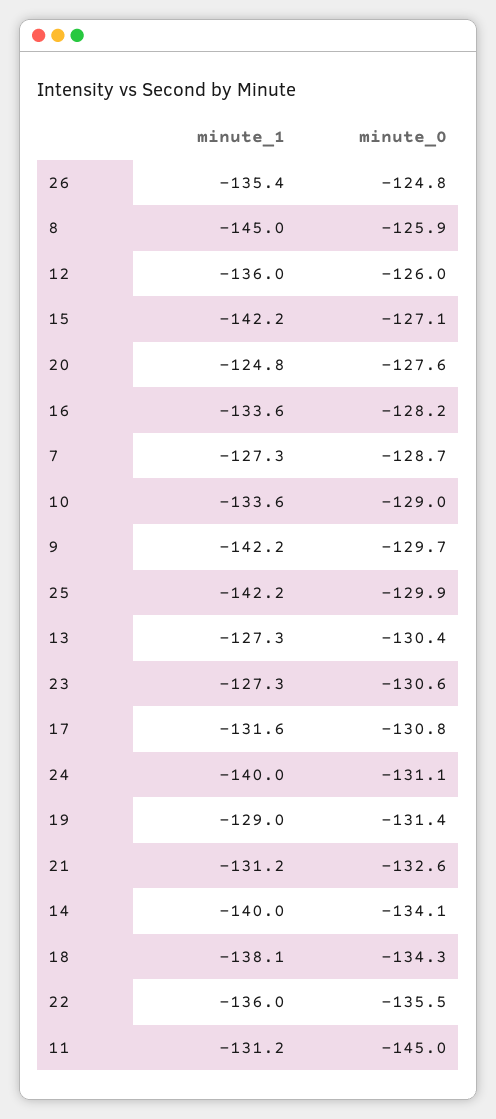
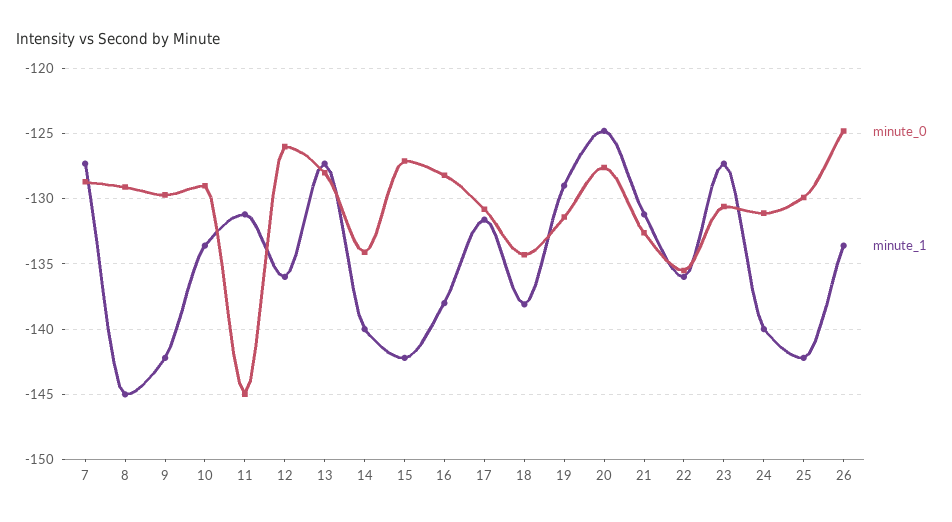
minute_1, 26: -135.4 -> -133.5
minute_0, 8: -125.9 -> -129
minute_1, 16: -133.6 -> -138
minute_0, 13: -130.4 -> -128

